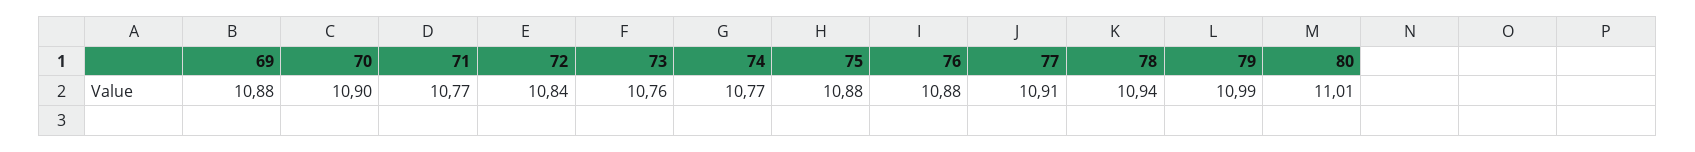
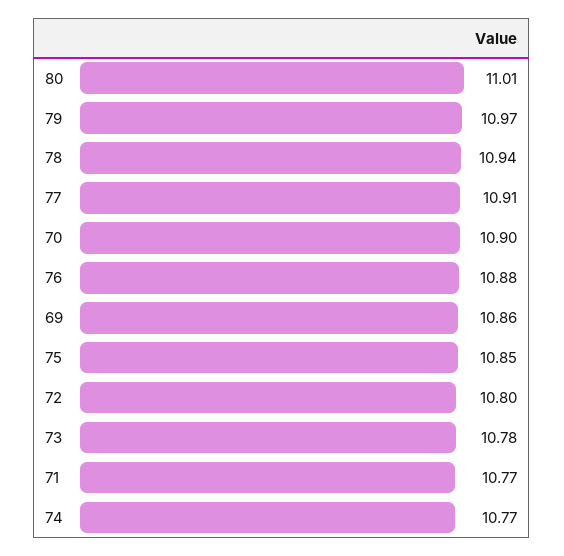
69: 10.88 -> 10.86
72: 10.84 -> 10.8
73: 10.76 -> 10.78
75: 10.88 -> 10.85
79: 10.99 -> 10.97

